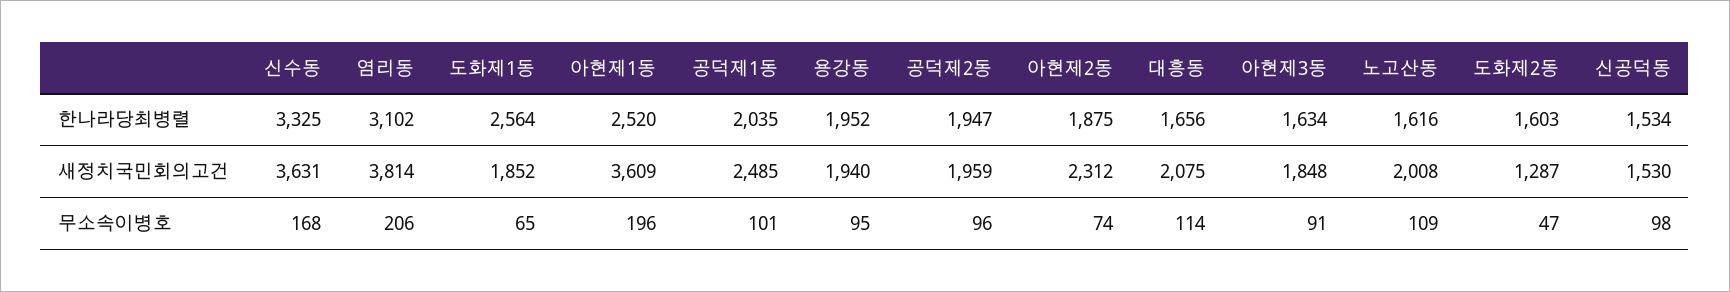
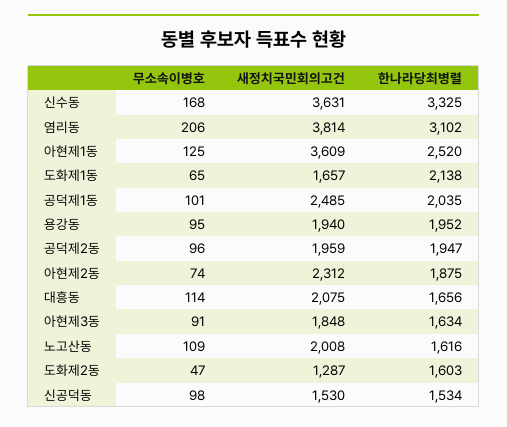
도화제1동, 한나라당최병렬: 2564 -> 2138
도화제1동, 새정치국민회의고건: 1852 -> 1657
아현제1동, 무소속이병호: 196 -> 125

